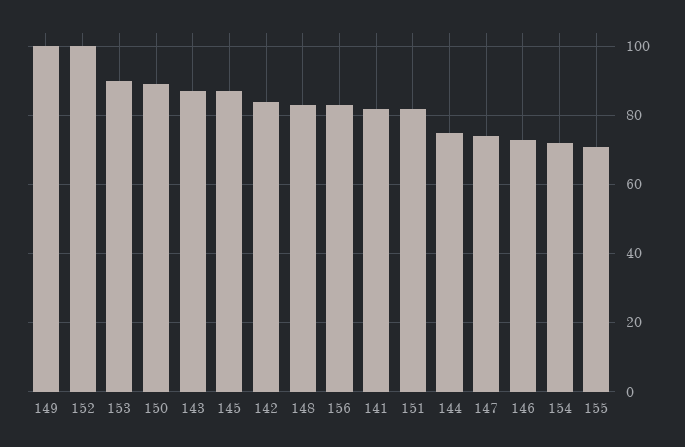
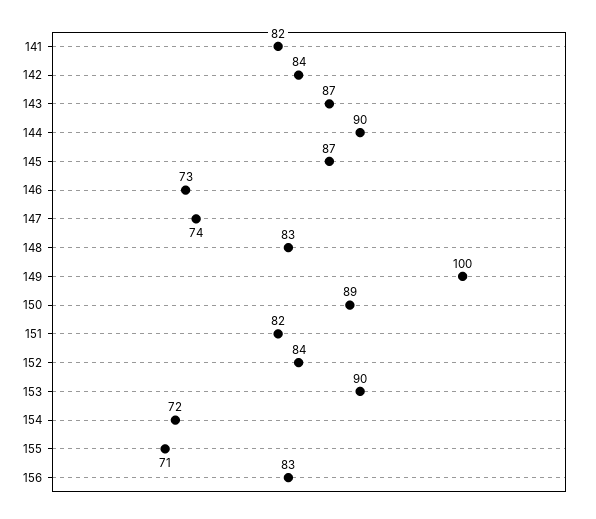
152: 100 -> 84
144: 75 -> 90

